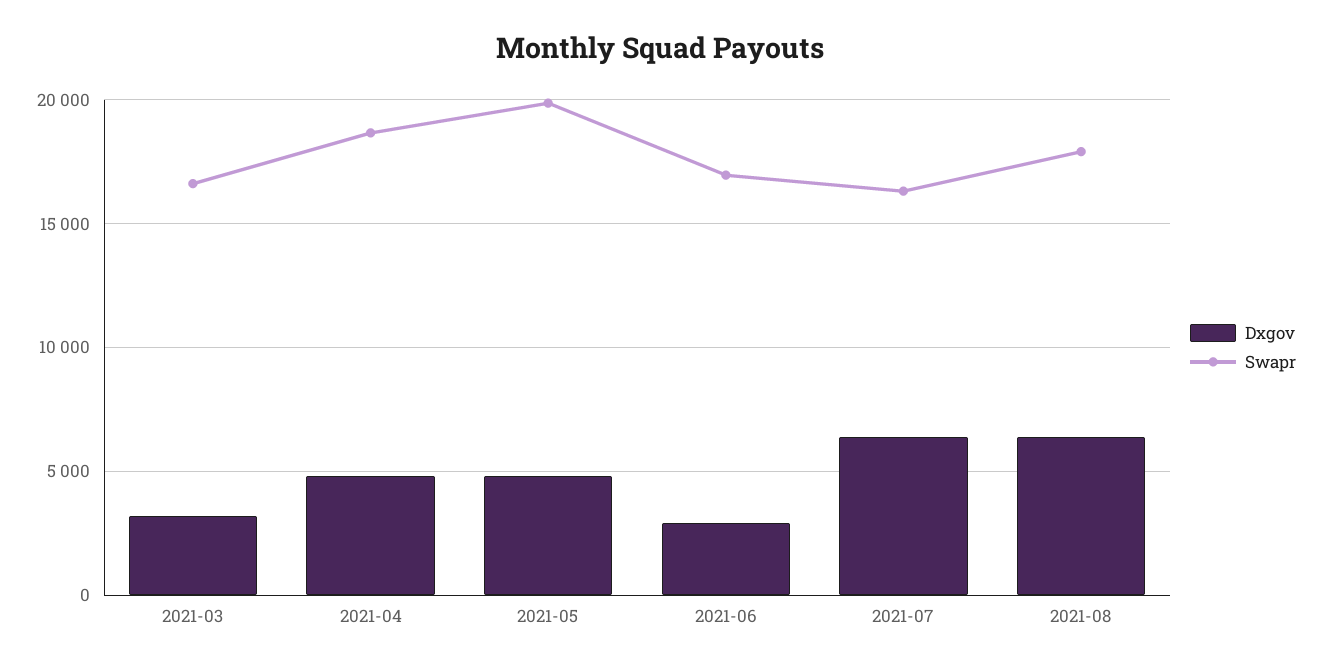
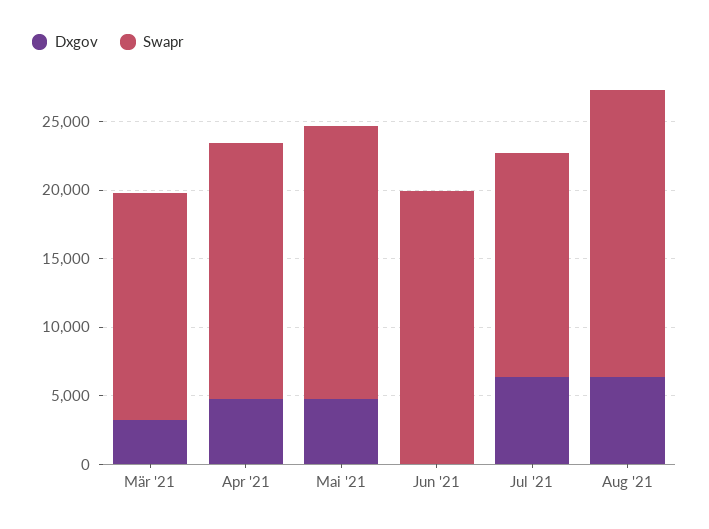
Dxgov, 2021-06: 3000 -> 0
Swapr, 2021-06: 17000 -> 20000
Swapr, 2021-08: 18000 -> 21000

